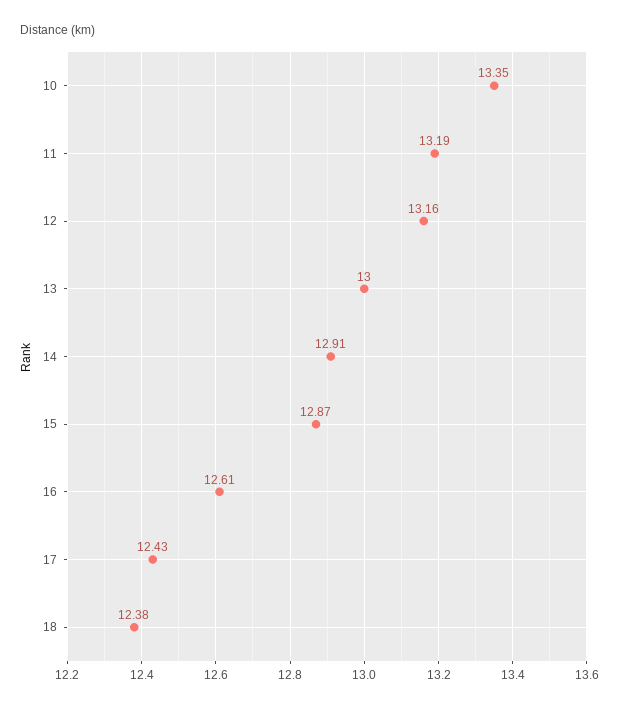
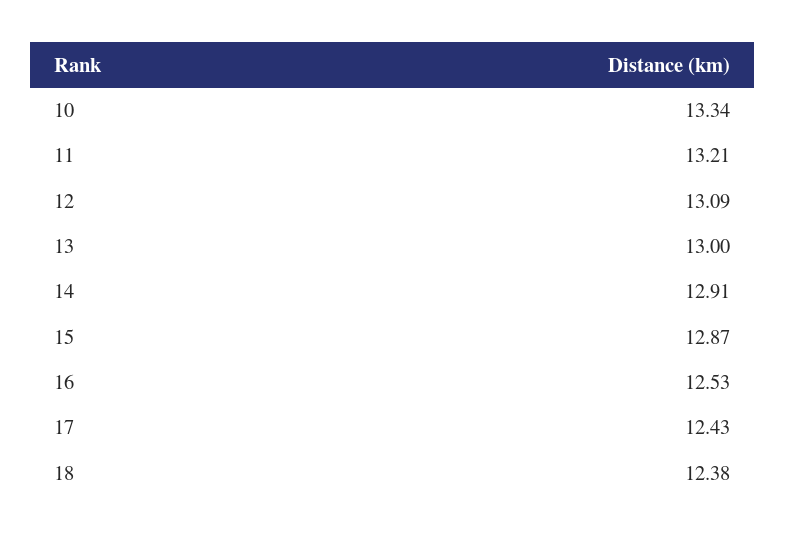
10: 13.35 -> 13.34
11: 13.19 -> 13.21
12: 13.16 -> 13.09
16: 12.61 -> 12.53

